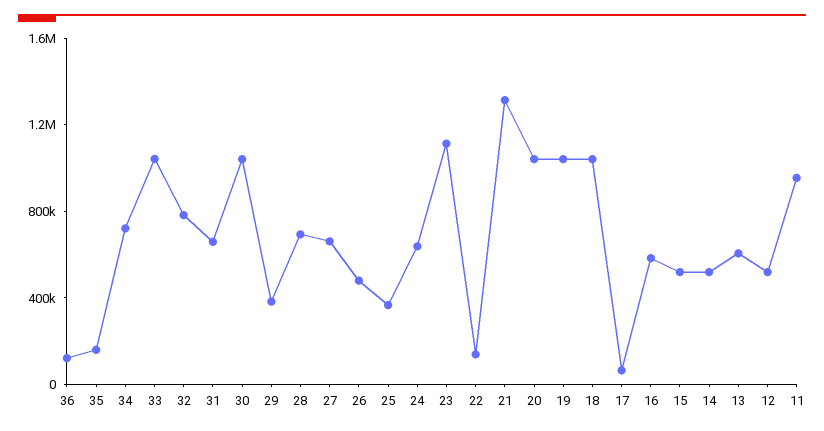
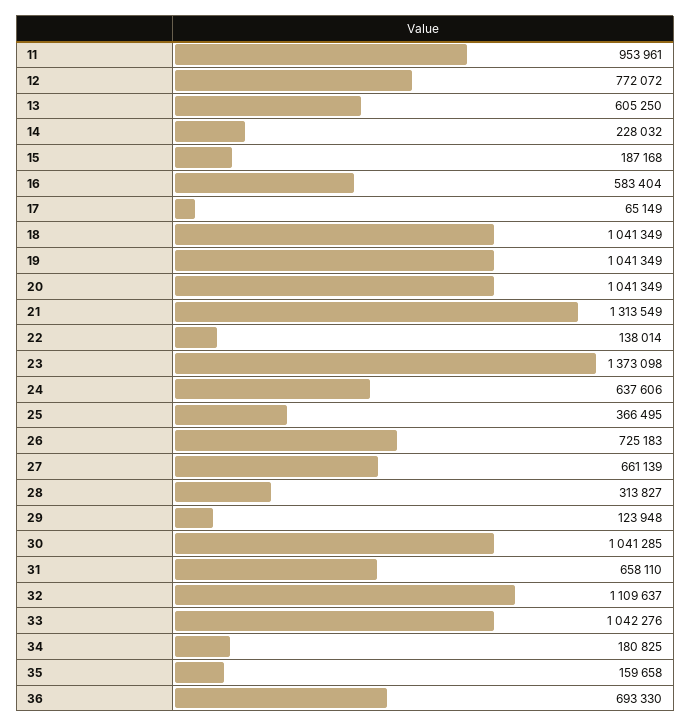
36: 100000 -> 693330
34: 700000 -> 180825
32: 800000 -> 1109637
29: 400000 -> 123948
28: 700000 -> 313827
26: 500000 -> 725183
23: 1100000 -> 1373098
15: 500000 -> 187168
14: 500000 -> 228032
12: 500000 -> 772072

